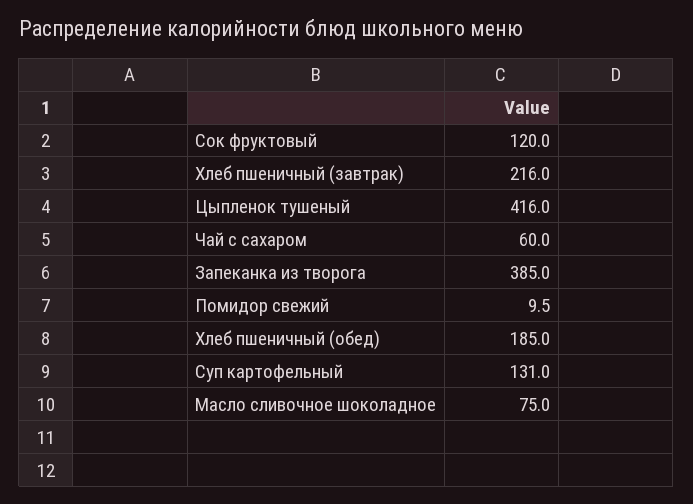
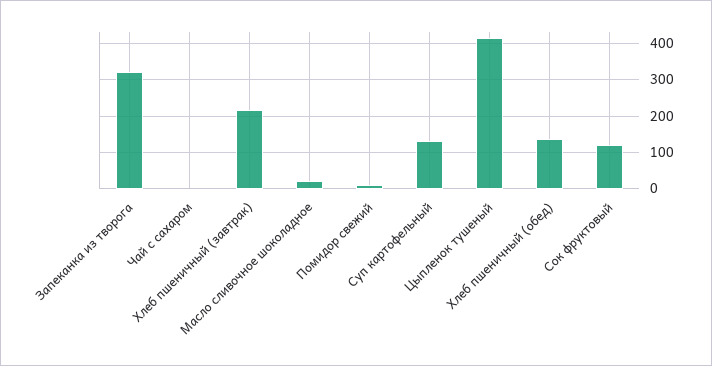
Чай с сахаром: 60 -> 0
Запеканка из творога: 385 -> 320
Хлеб пшеничный (обед): 185 -> 140
Масло сливочное шоколадное: 75 -> 20

